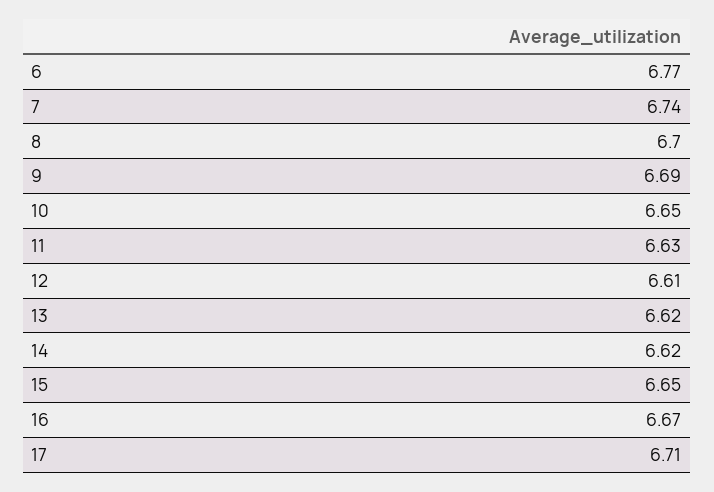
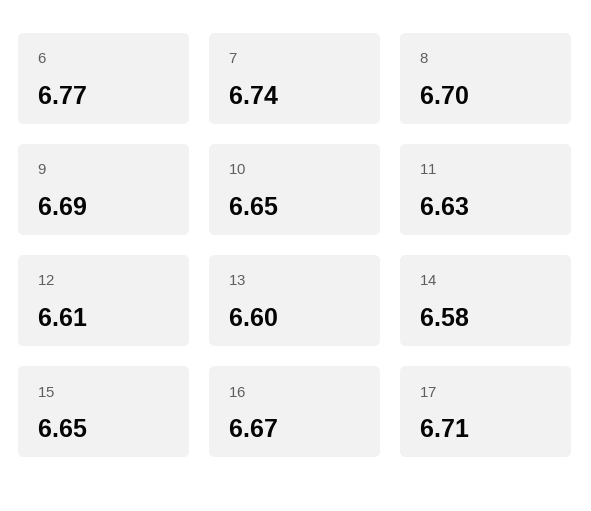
13: 6.62 -> 6.6
14: 6.62 -> 6.58

